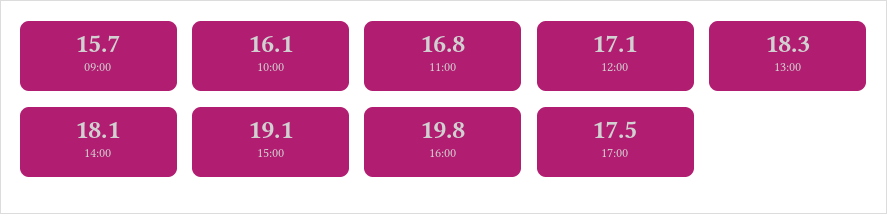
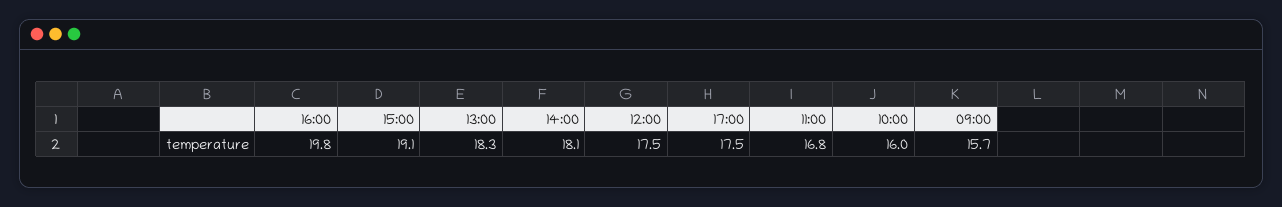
10:00: 16.1 -> 16
12:00: 17.1 -> 17.5

